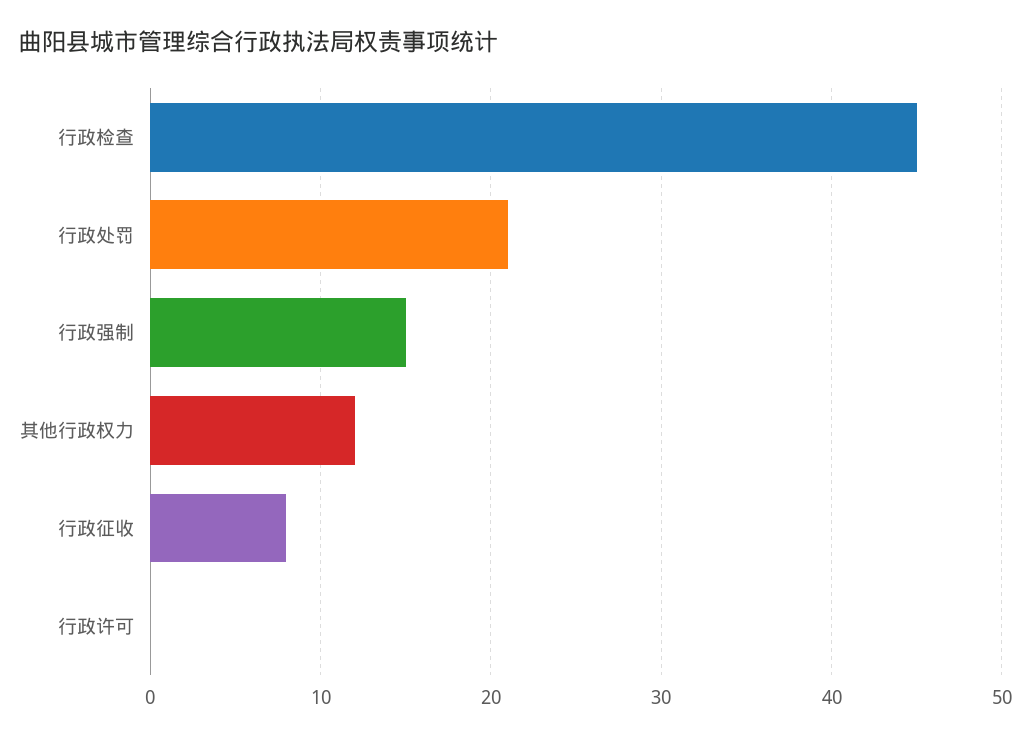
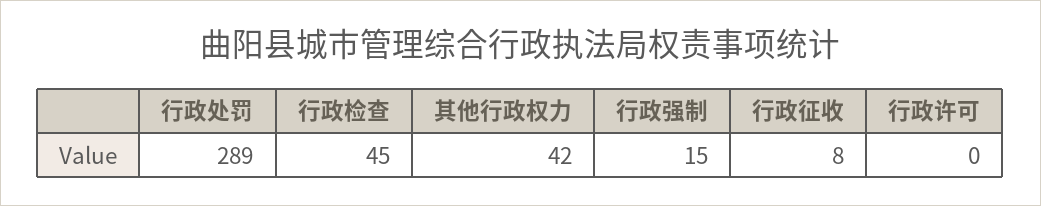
行政处罚: 21 -> 289
其他行政权力: 12 -> 42

